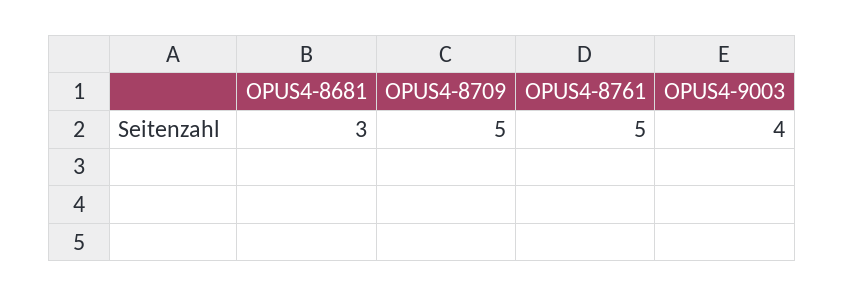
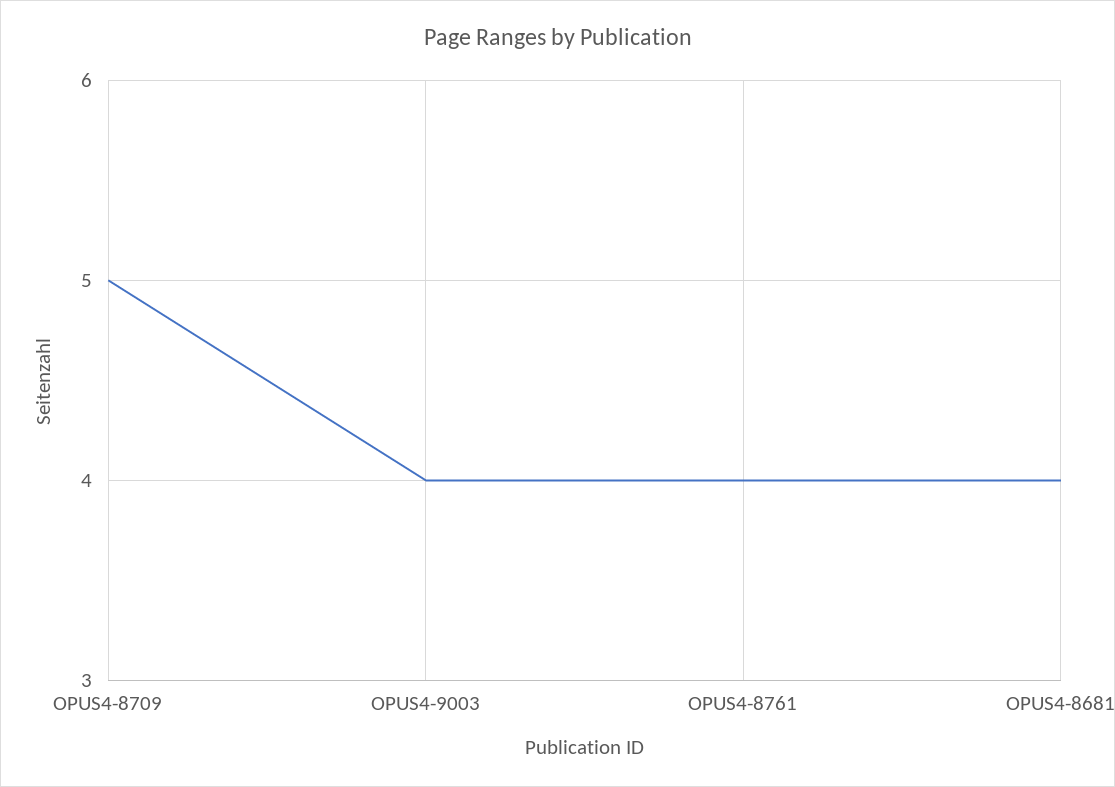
OPUS4-8681: 3 -> 4
OPUS4-8761: 5 -> 4

